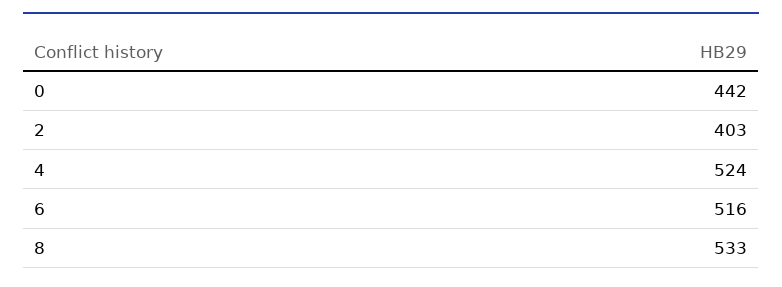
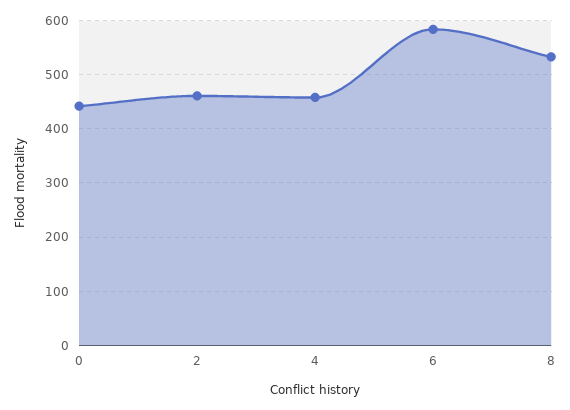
2: 403 -> 460
4: 524 -> 460
6: 516 -> 580

